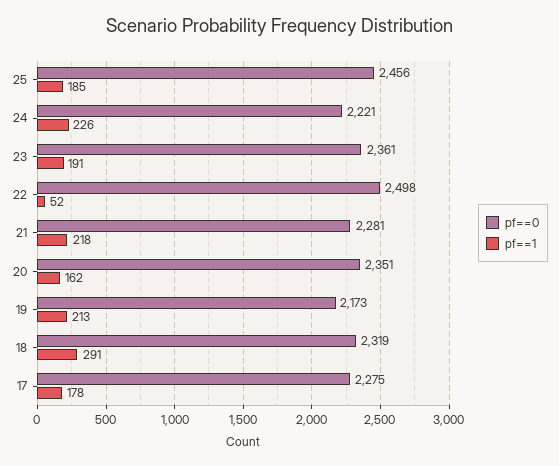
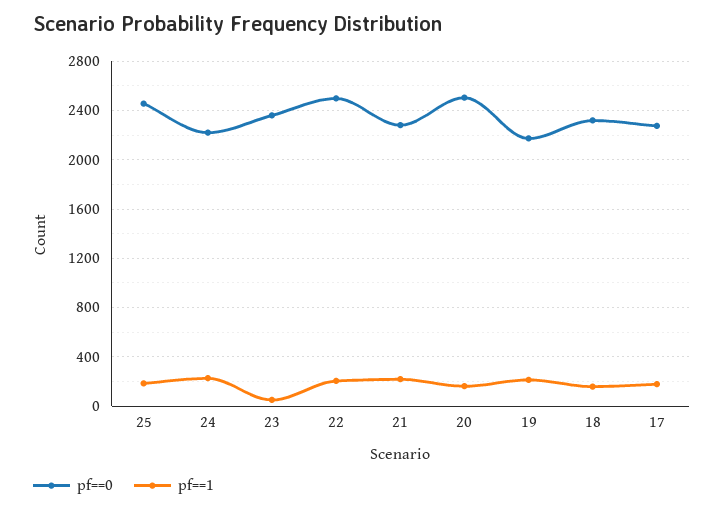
pf==1, 23: 191 -> 50
pf==1, 22: 52 -> 200
pf==0, 20: 2351 -> 2500
pf==1, 18: 291 -> 150

